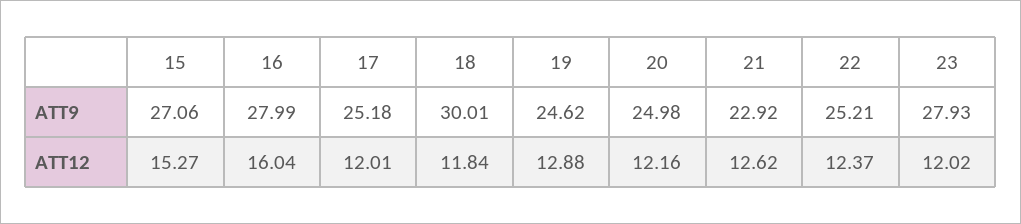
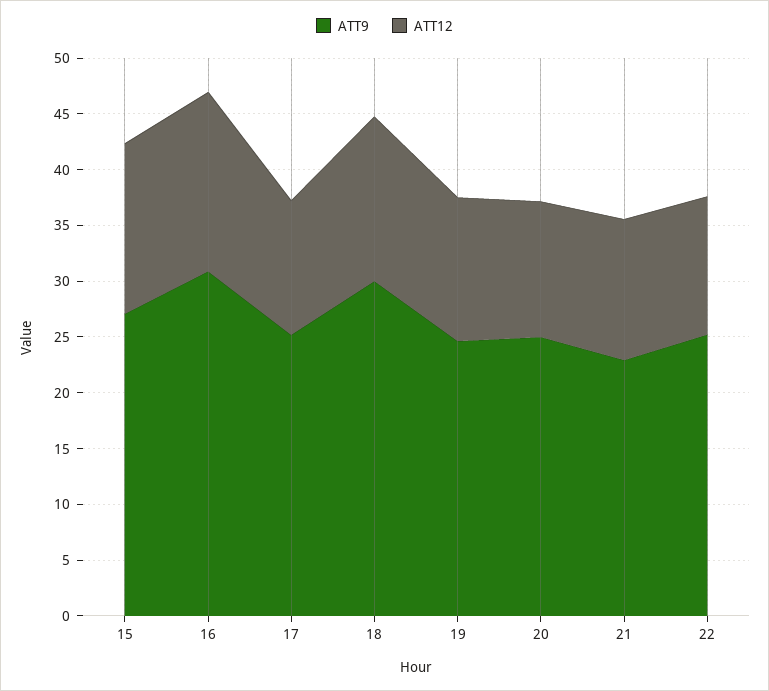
ATT9, 16: 27.99 -> 31
ATT9, 23: 27.93 -> none
ATT12, 18: 11.84 -> 15
ATT12, 23: 12.02 -> none

